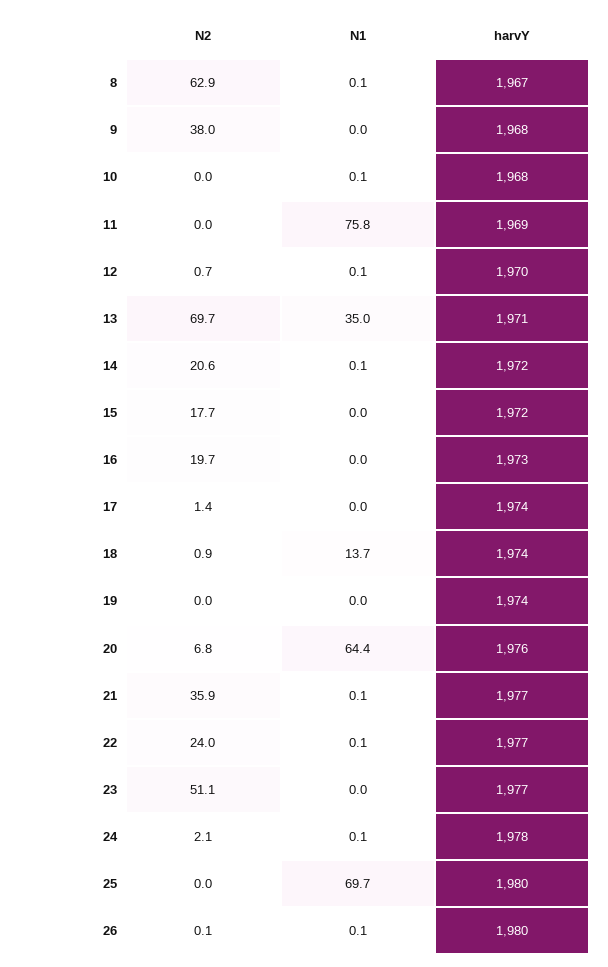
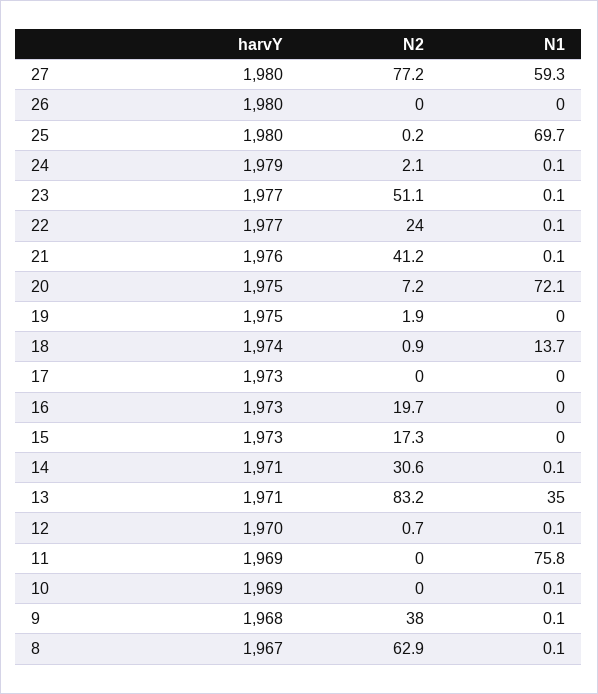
N1, 9: 0 -> 0.1
harvY, 10: 1968 -> 1969
N2, 13: 69.7 -> 83.2
N2, 14: 20.6 -> 30.6
harvY, 14: 1972 -> 1971
N2, 15: 17.7 -> 17.3
harvY, 15: 1972 -> 1973
N2, 17: 1.4 -> 0
harvY, 17: 1974 -> 1973
N2, 19: 0 -> 1.9
harvY, 19: 1974 -> 1975
N2, 20: 6.8 -> 7.2
N1, 20: 64.4 -> 72.1
harvY, 20: 1976 -> 1975
N2, 21: 35.9 -> 41.2
harvY, 21: 1977 -> 1976
N1, 23: 0 -> 0.1
harvY, 24: 1978 -> 1979
N2, 25: 0 -> 0.2
N2, 26: 0.1 -> 0
N1, 26: 0.1 -> 0
harvY, 27: none -> 1980
N2, 27: none -> 77.2
N1, 27: none -> 59.3

